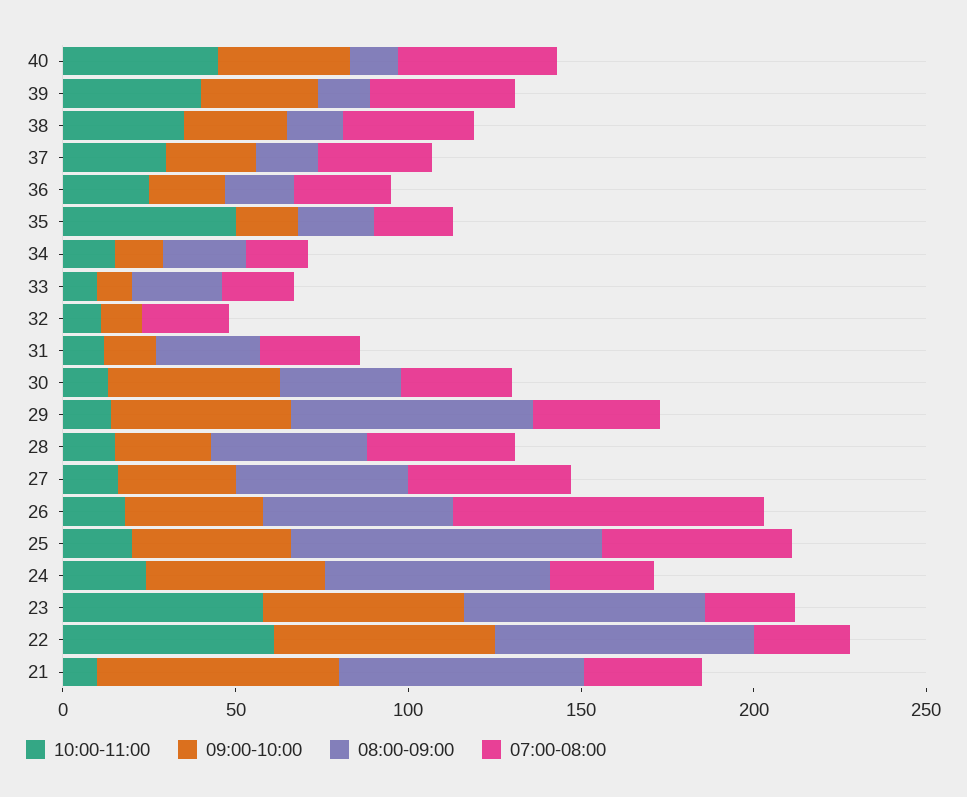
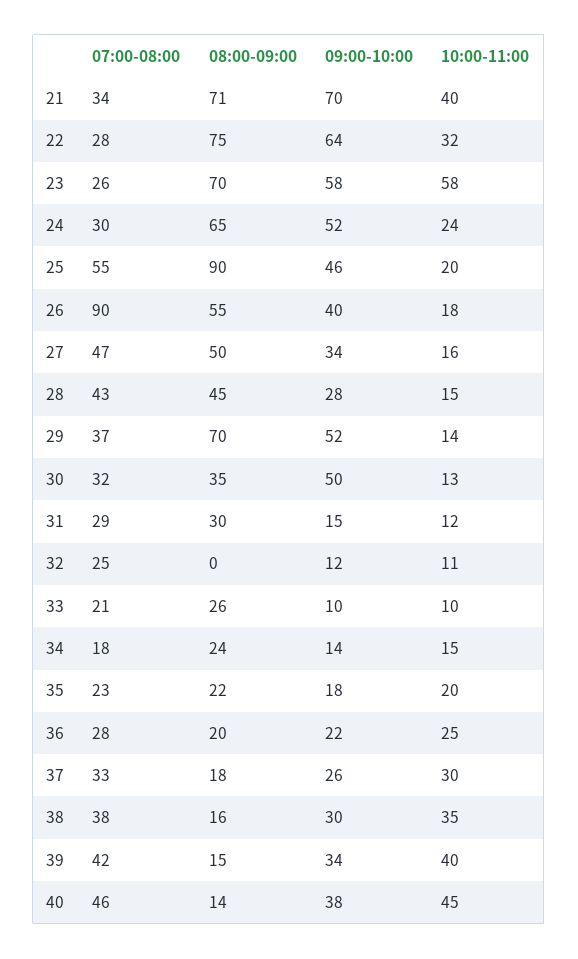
10:00-11:00, 35: 50 -> 20
10:00-11:00, 22: 60 -> 32
10:00-11:00, 21: 10 -> 40

